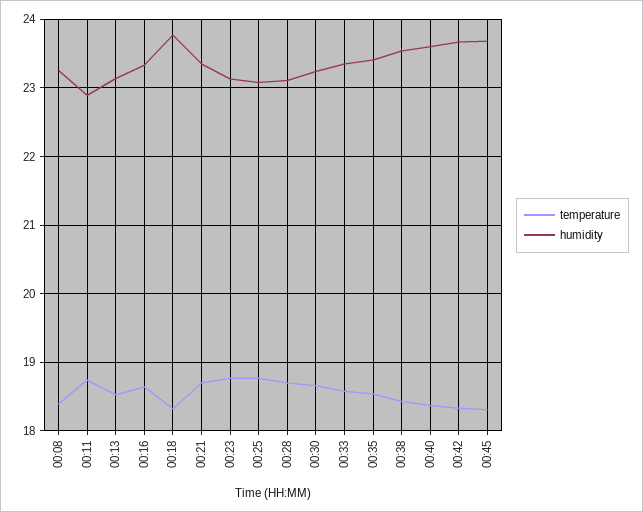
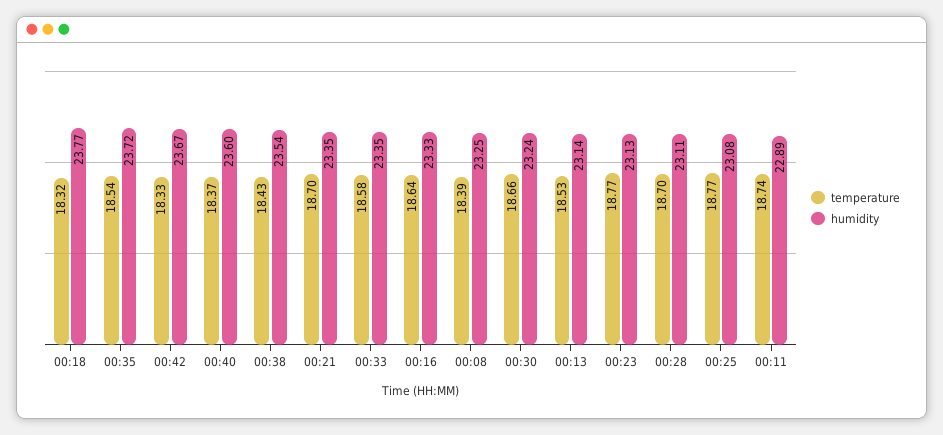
humidity, 00:35: 23.4 -> 23.72
temperature, 00:45: 18.3 -> none
humidity, 00:45: 23.7 -> none

